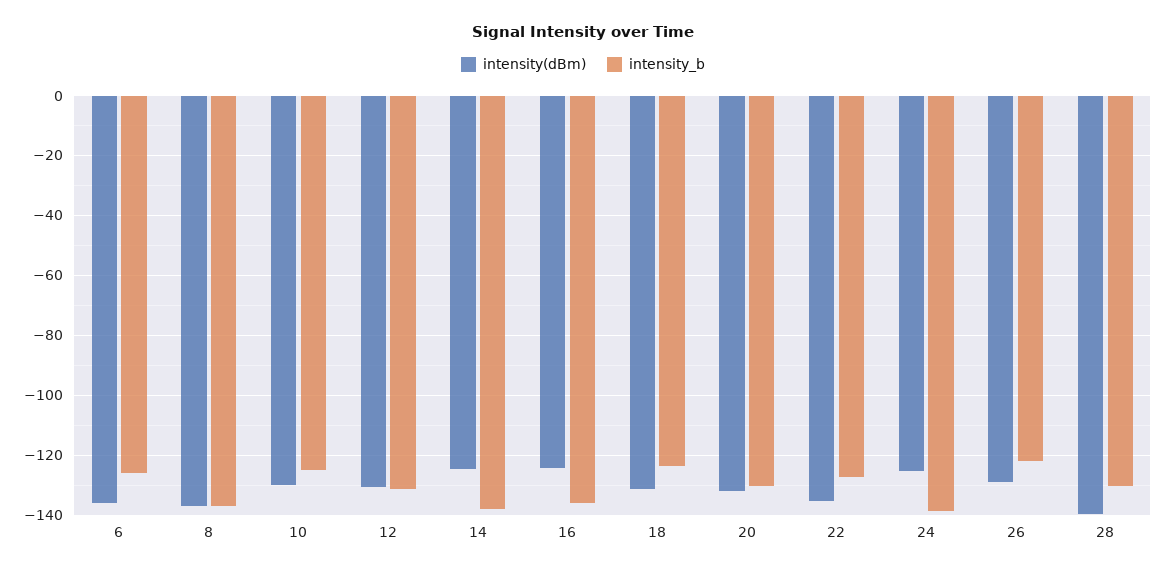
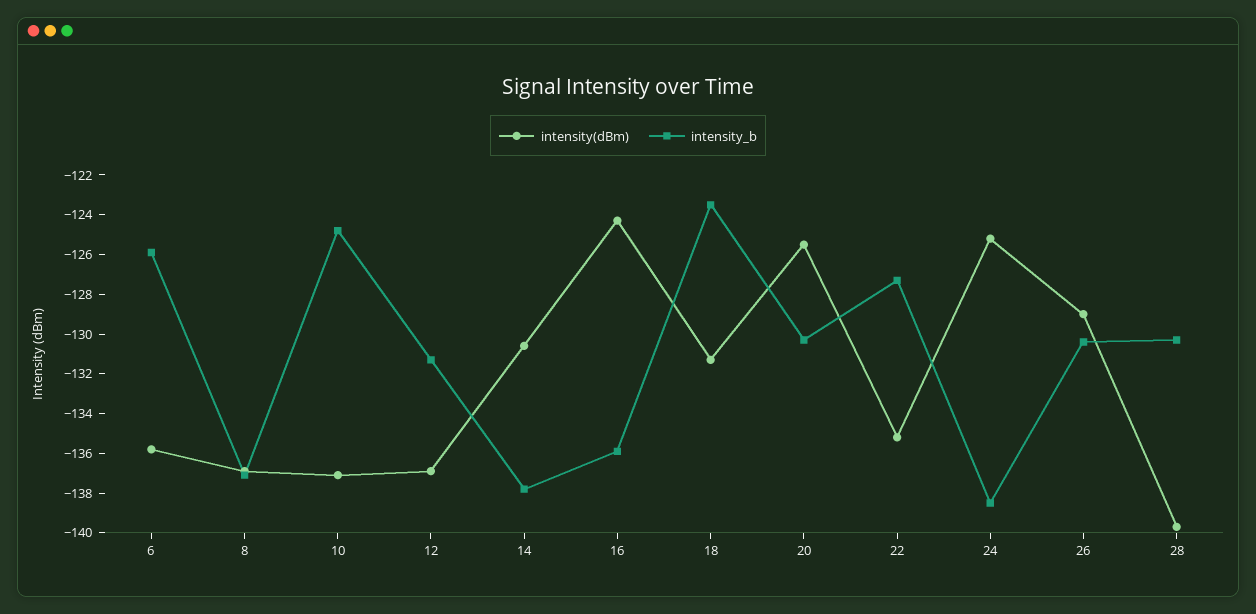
intensity(dBm), 10: -130 -> -137
intensity(dBm), 12: -130 -> -137
intensity(dBm), 14: -125 -> -130.5
intensity(dBm), 20: -132.5 -> -125.5
intensity_b, 26: -122.5 -> -130.5

